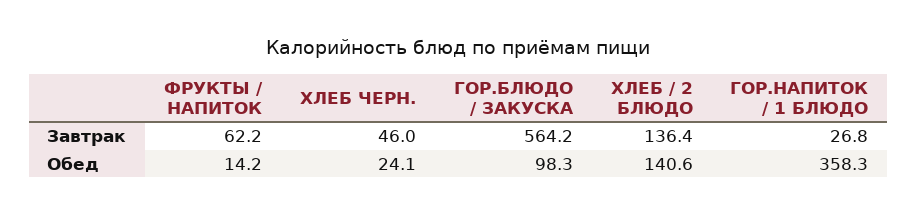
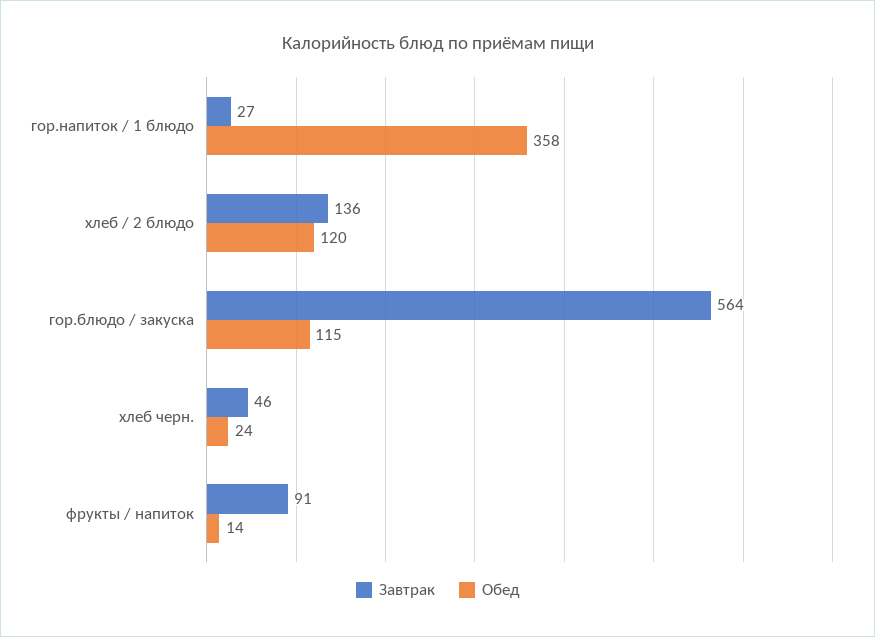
Завтрак, ФРУКТЫ / НАПИТОК: 62.2 -> 91
Обед, ГОР.БЛЮДО / ЗАКУСКА: 98.3 -> 115
Обед, ХЛЕБ / 2 БЛЮДО: 140.6 -> 120

